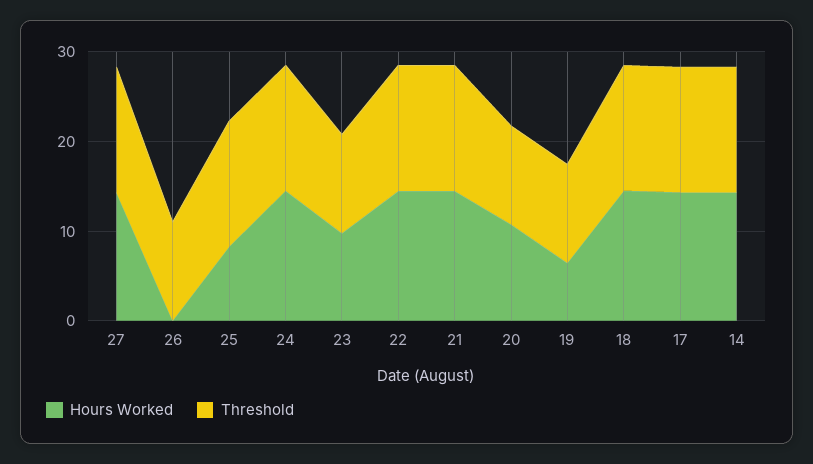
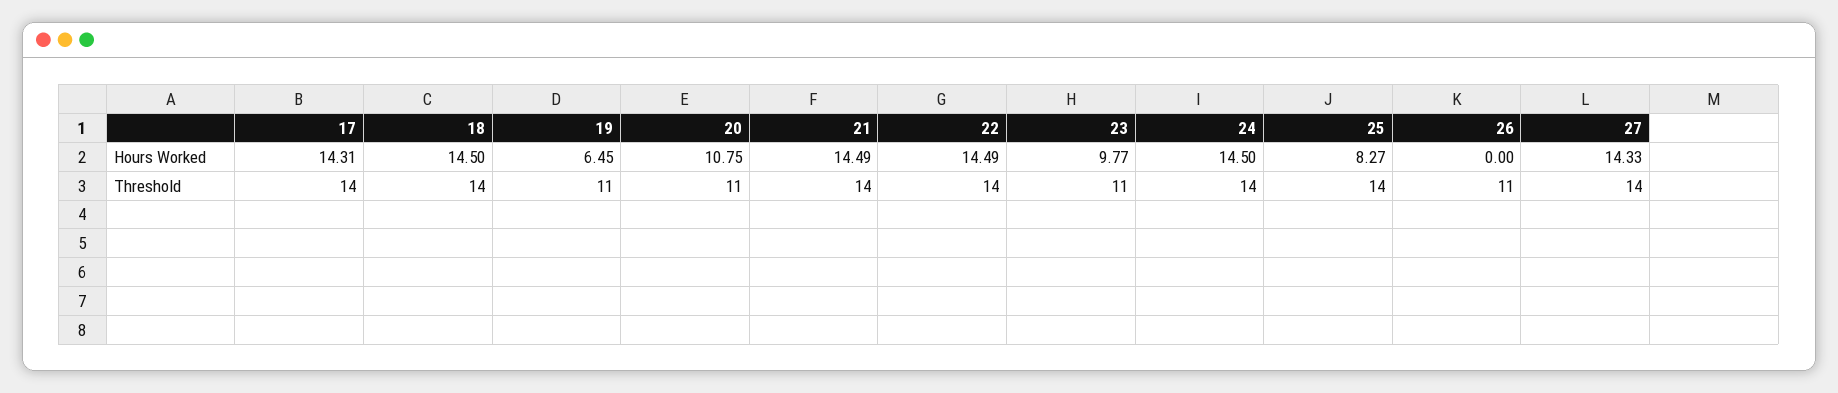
Hours Worked, 14: 14 -> none
Threshold, 14: 14 -> none

